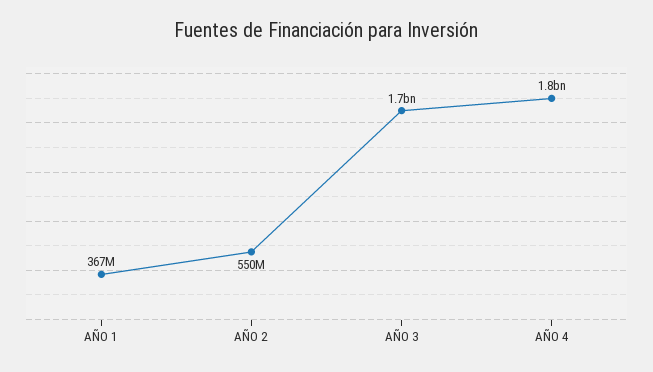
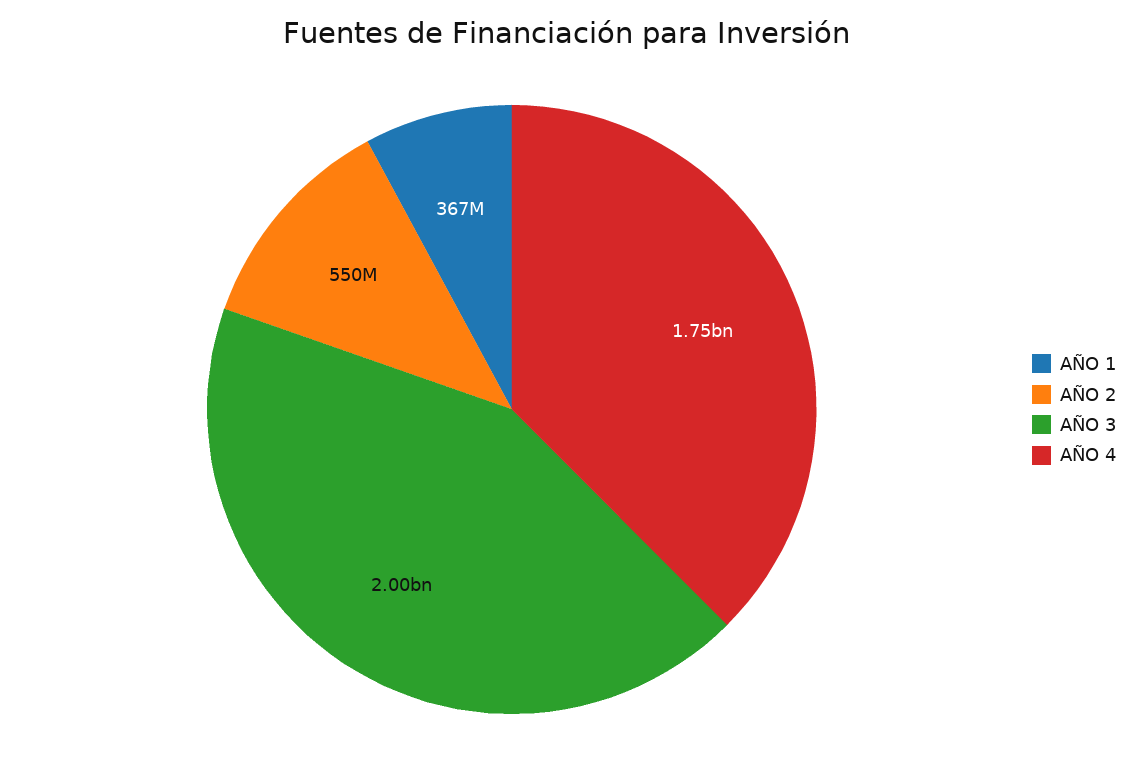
AÑO 3: 1700000000 -> 2000000000

